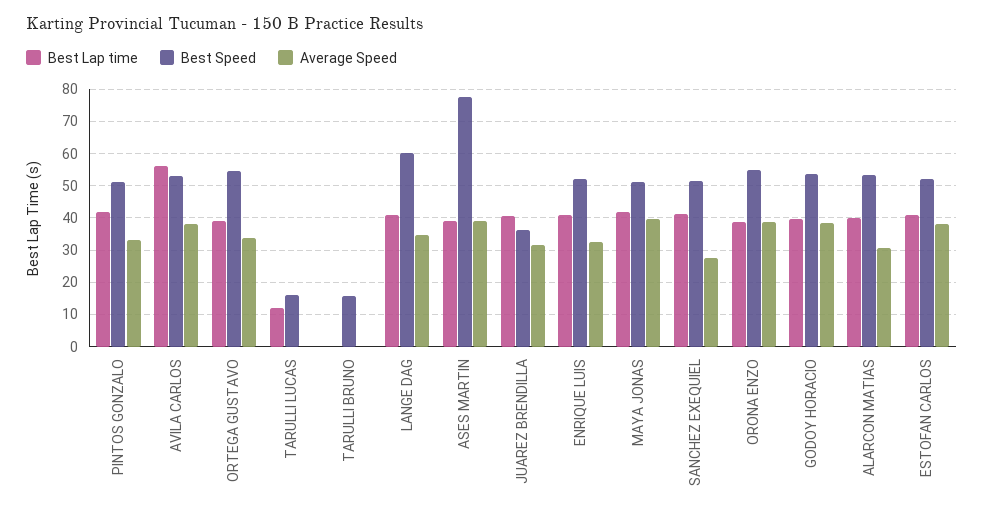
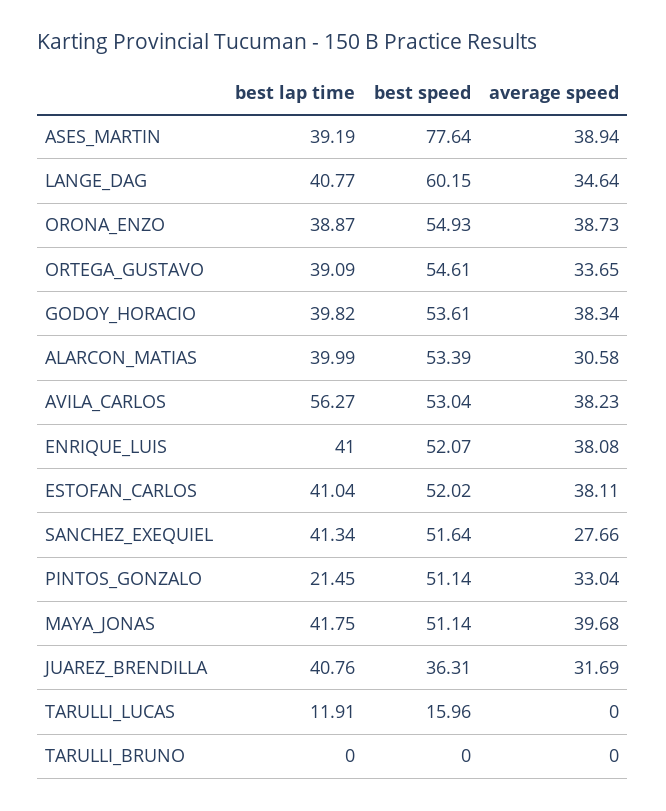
Best Lap time, PINTOS GONZALO: 42 -> 21.45
Best Speed, TARULLI BRUNO: 16 -> 0
Average Speed, ENRIQUE LUIS: 32 -> 38.08

